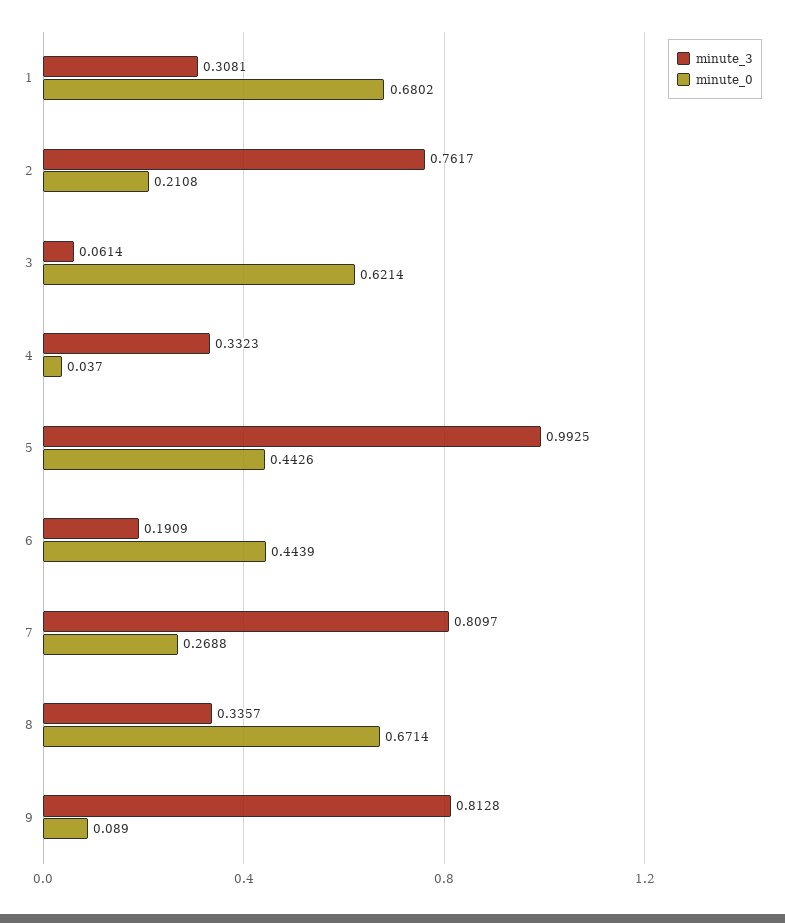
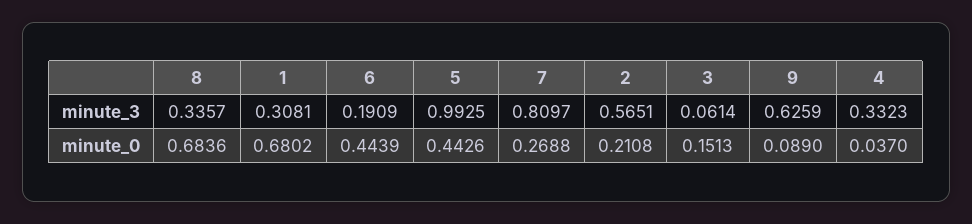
minute_3, 2: 0.7617 -> 0.5651
minute_0, 3: 0.6214 -> 0.1513
minute_0, 8: 0.6714 -> 0.6836
minute_3, 9: 0.8128 -> 0.6259

